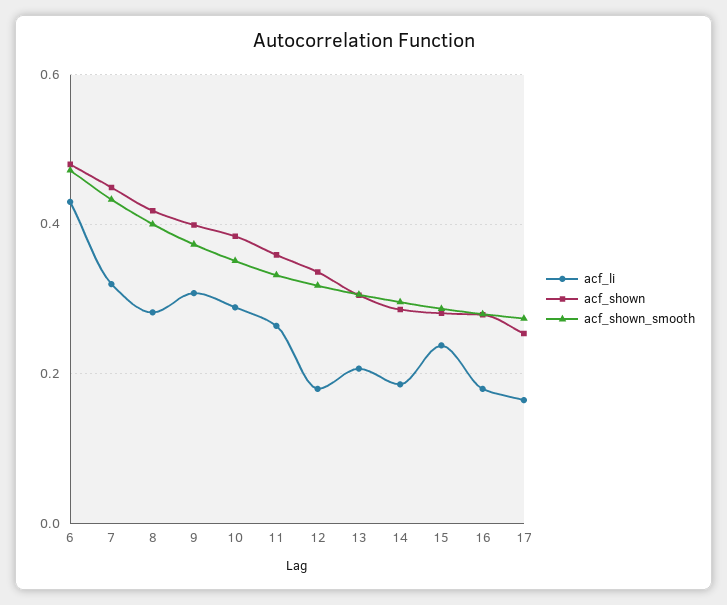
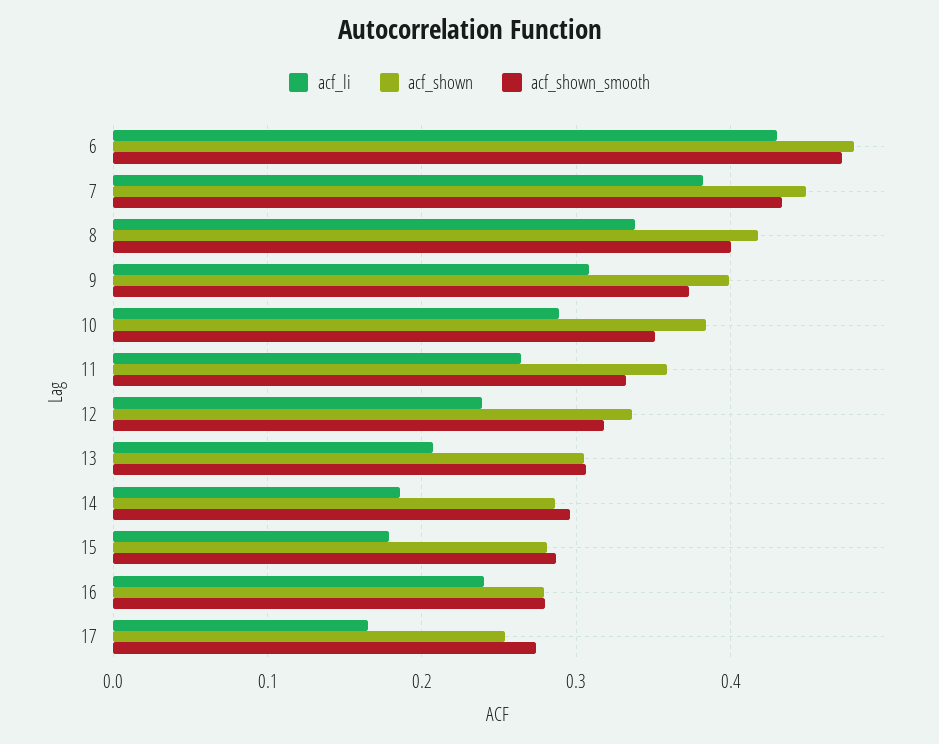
acf_li, 7: 0.32 -> 0.38
acf_li, 8: 0.28 -> 0.34
acf_li, 12: 0.18 -> 0.24
acf_li, 15: 0.24 -> 0.18
acf_li, 16: 0.18 -> 0.24

